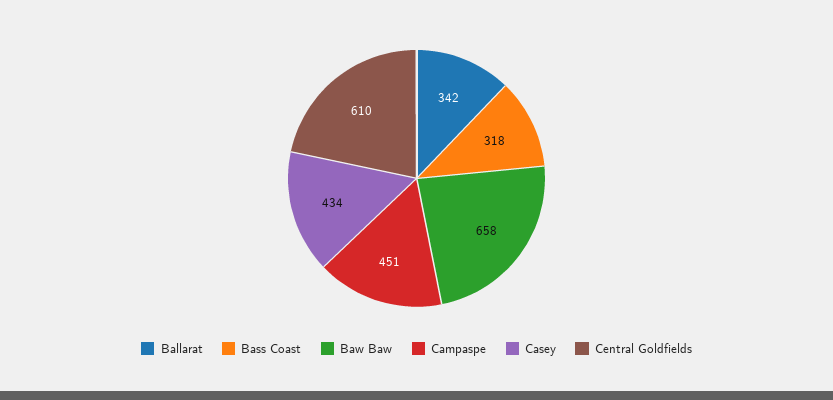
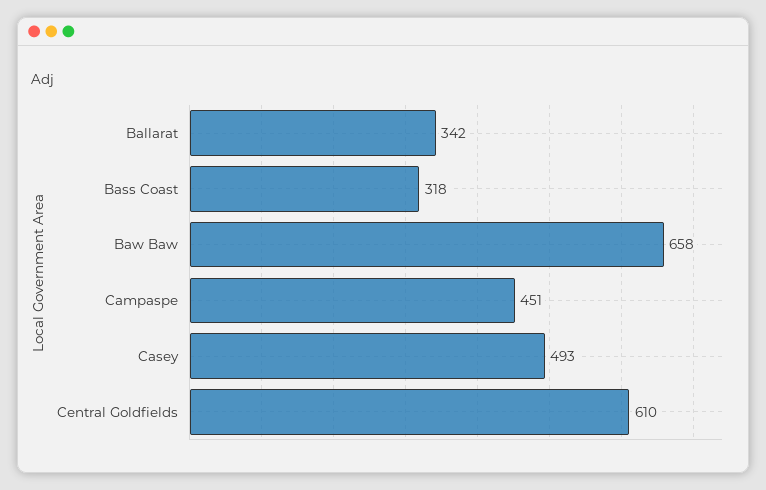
Casey: 434 -> 493

